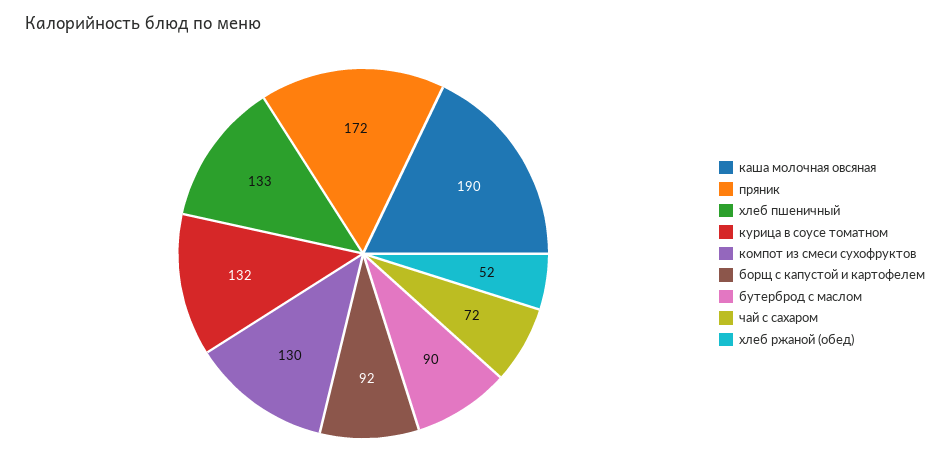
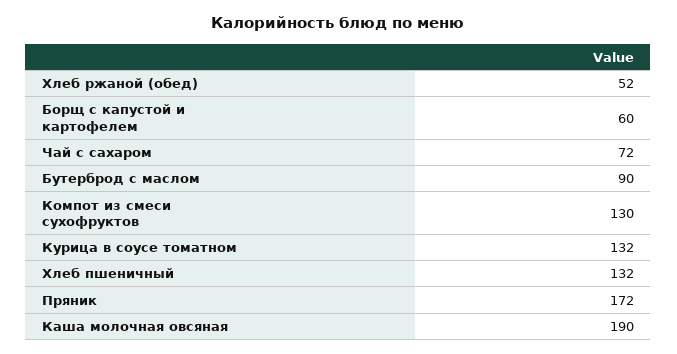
хлеб пшеничный: 133 -> 132
борщ с капустой и картофелем: 92 -> 60

